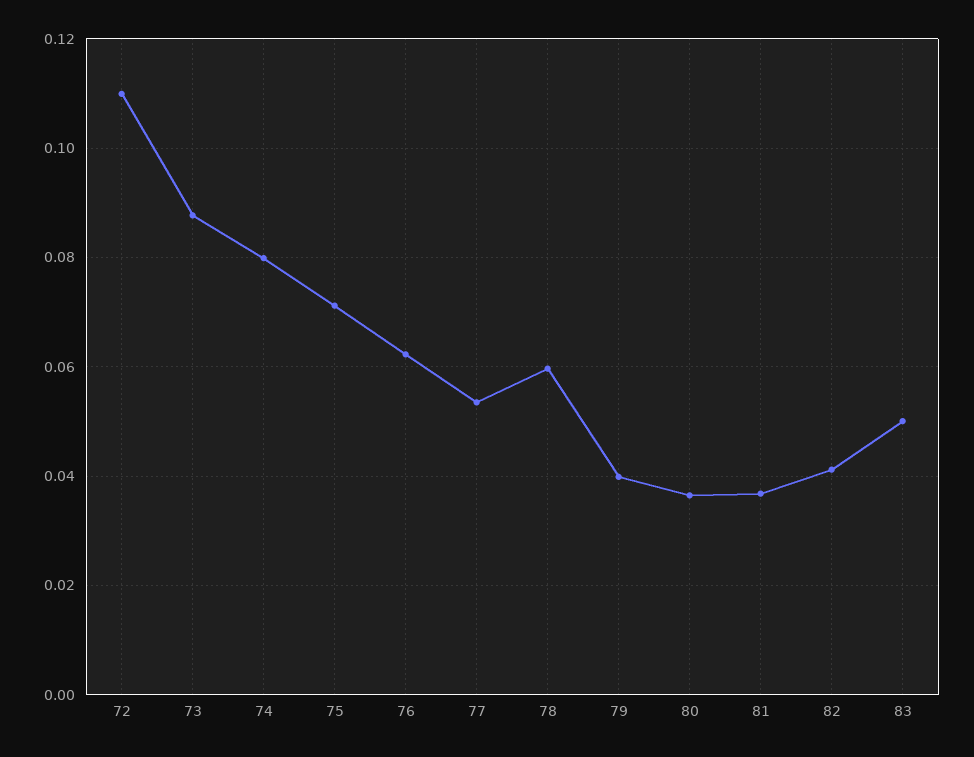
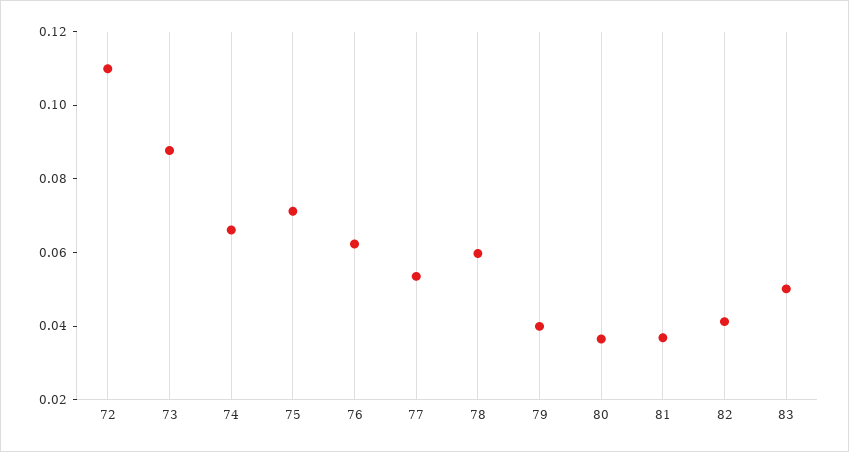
74: 0.08 -> 0.065

